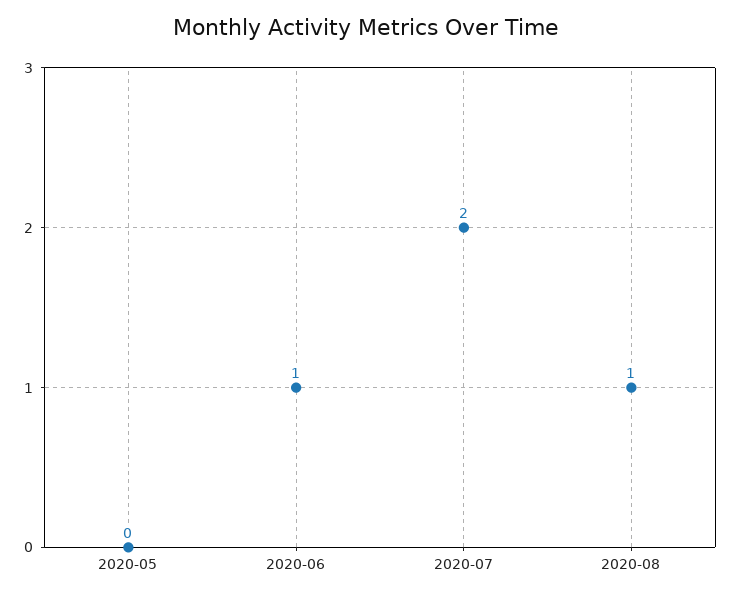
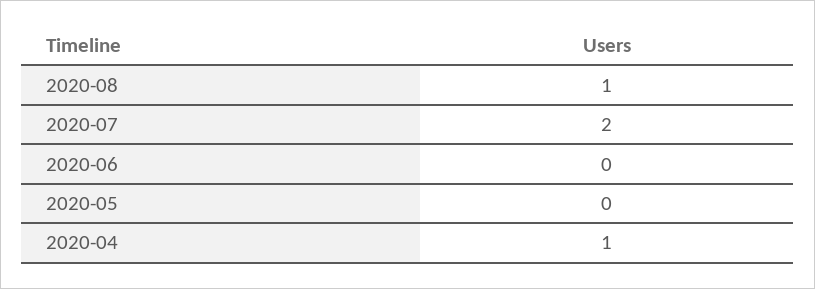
2020-06: 1 -> 0
2020-04: none -> 1

